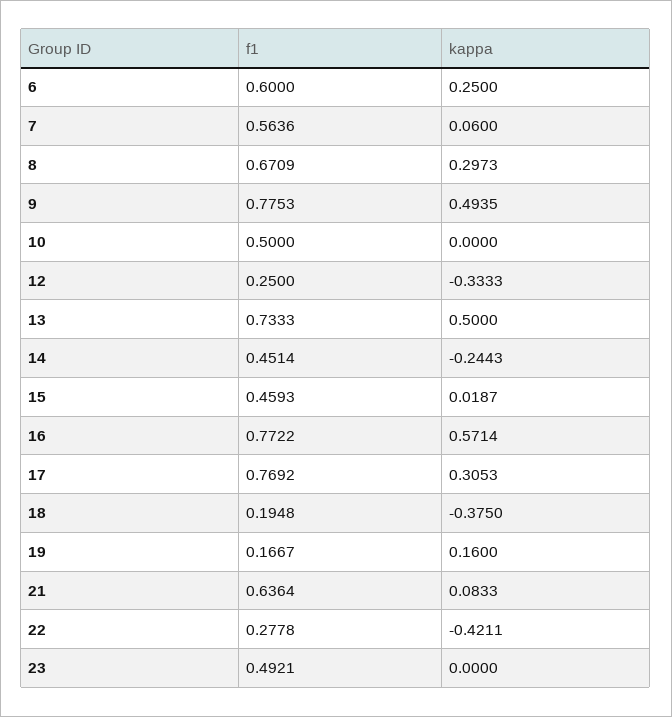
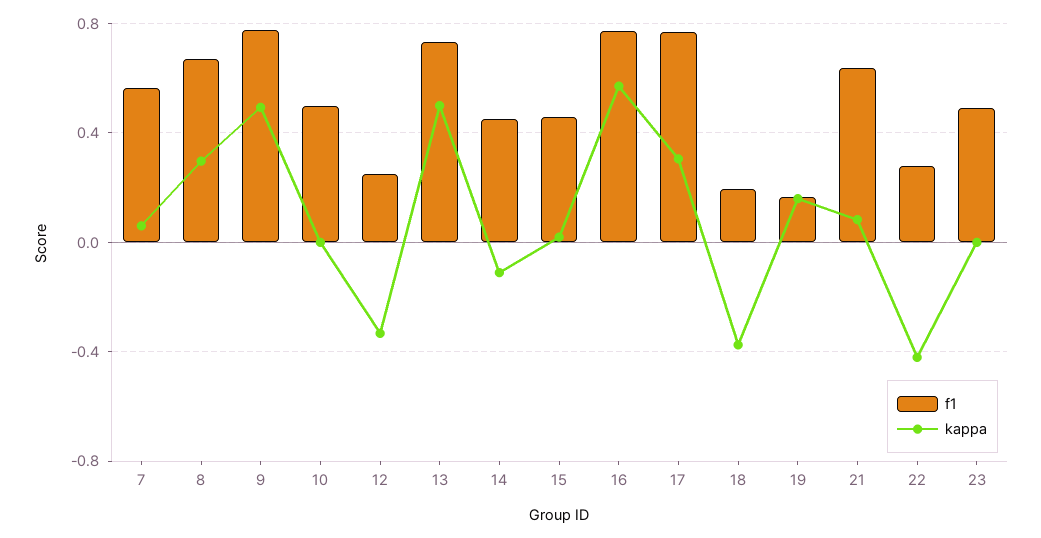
f1, 6: 0.6 -> none
kappa, 6: 0.25 -> none
kappa, 14: -0.2443 -> -0.1

